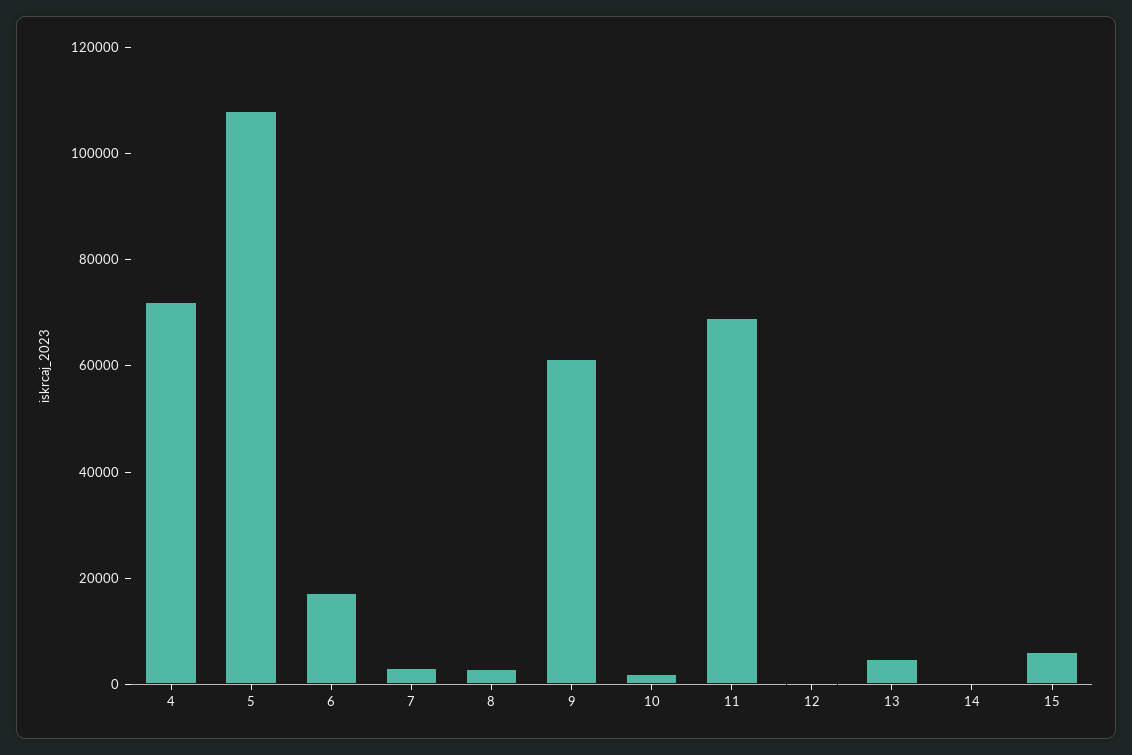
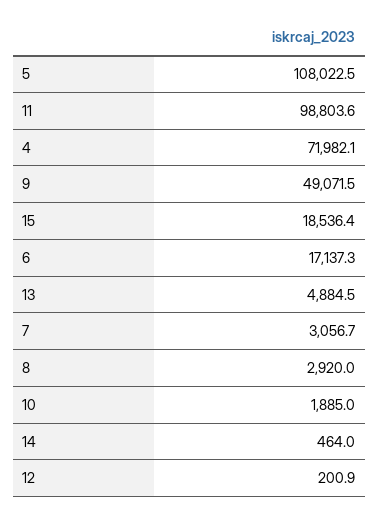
9: 60000 -> 49071.5
11: 70000 -> 98803.6
15: 5000 -> 18536.4

